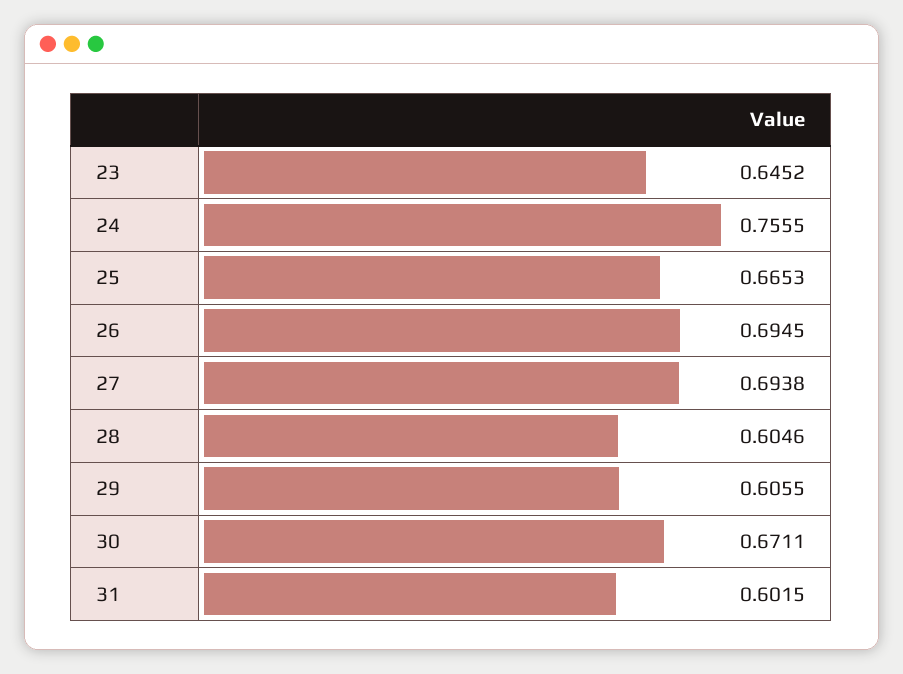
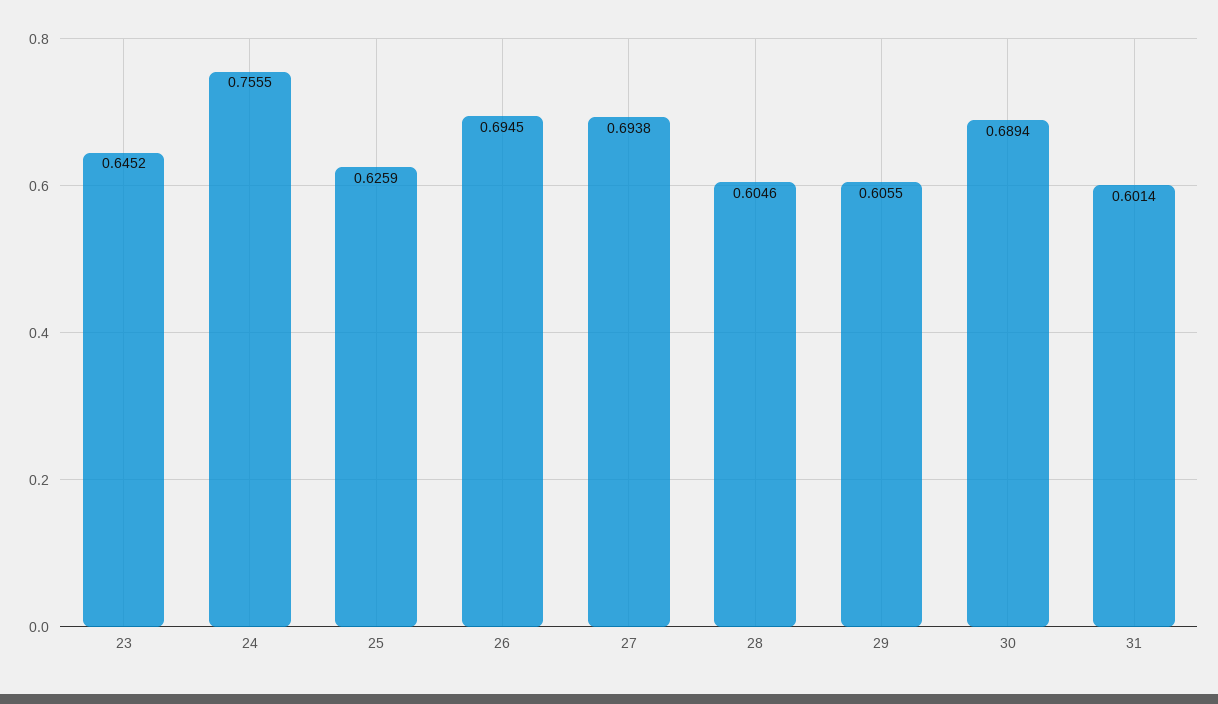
25: 0.6653 -> 0.6259
30: 0.6711 -> 0.6894
31: 0.6015 -> 0.6014

